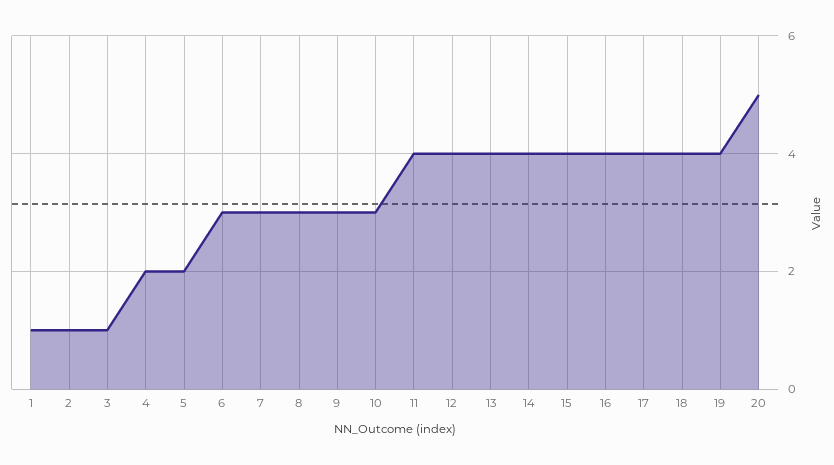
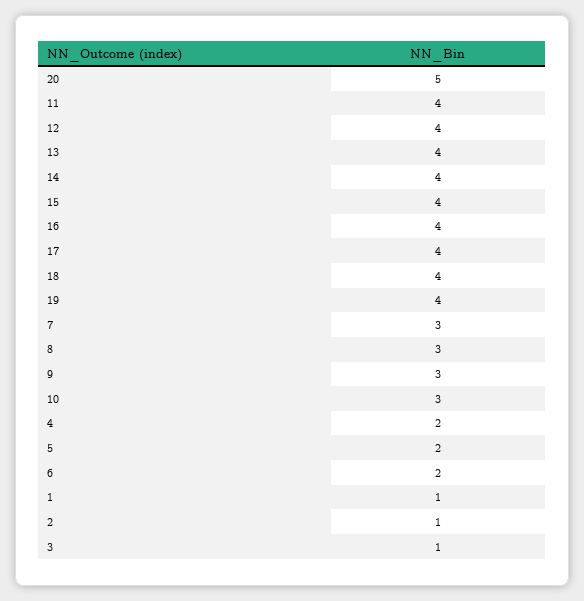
6: 3 -> 2

